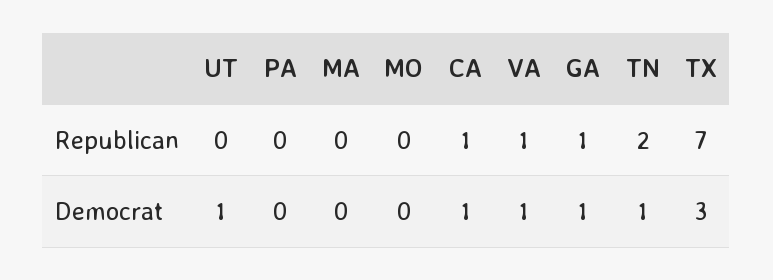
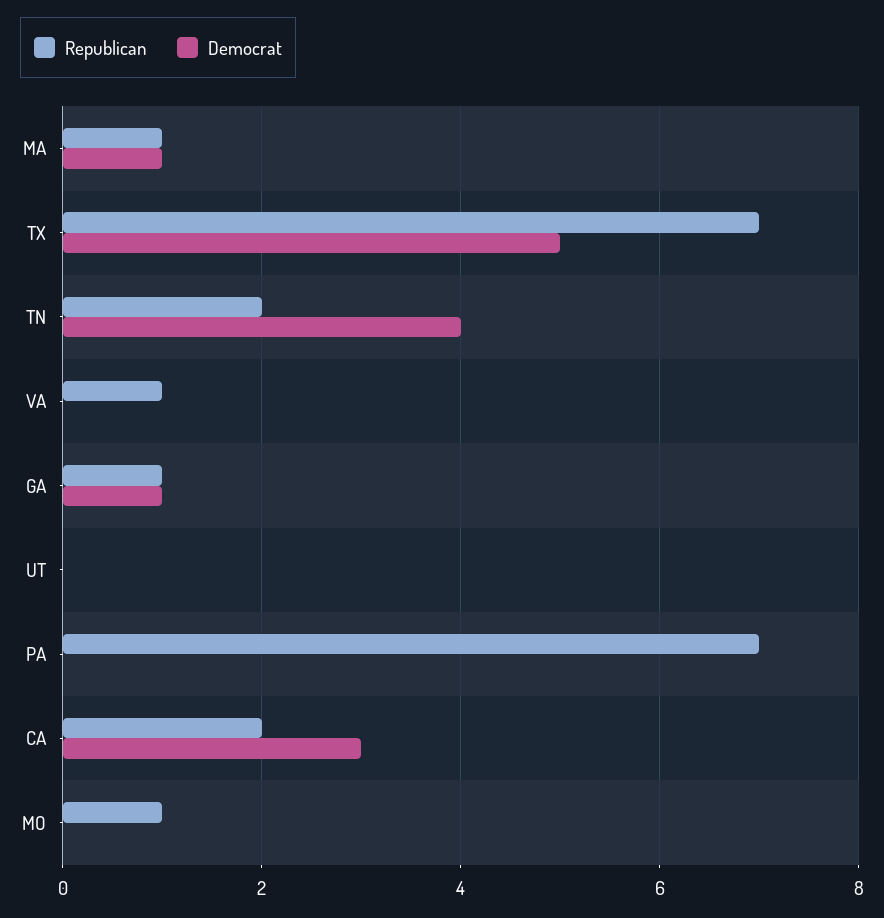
Republican, PA: 0 -> 7
Republican, MA: 0 -> 1
Republican, MO: 0 -> 1
Republican, CA: 1 -> 2
Democrat, UT: 1 -> 0
Democrat, MA: 0 -> 1
Democrat, CA: 1 -> 3
Democrat, VA: 1 -> 0
Democrat, TN: 1 -> 4
Democrat, TX: 3 -> 5

